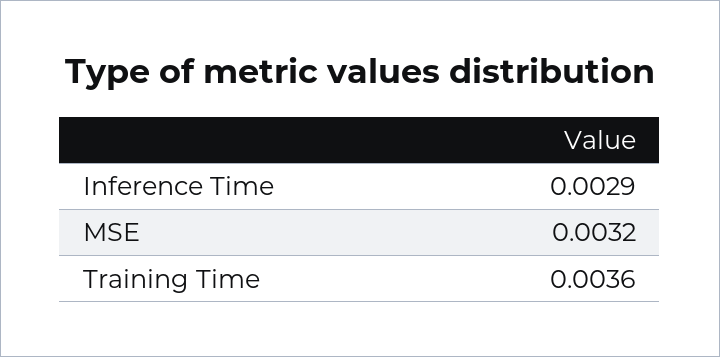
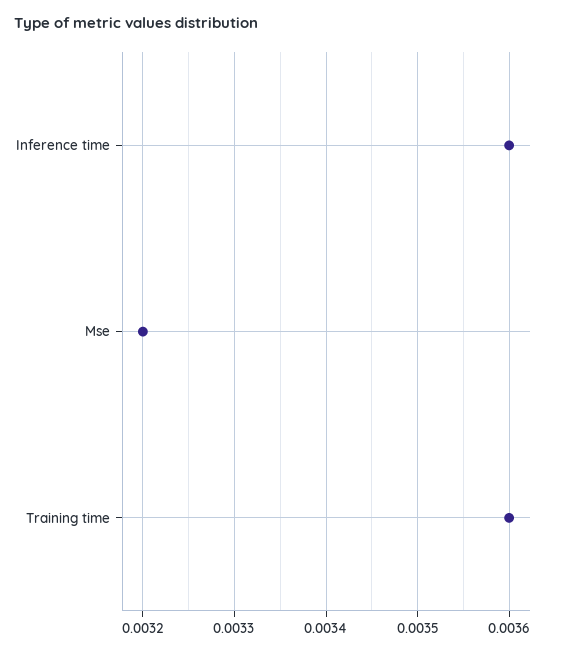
Inference Time: 0.0029 -> 0.0036

